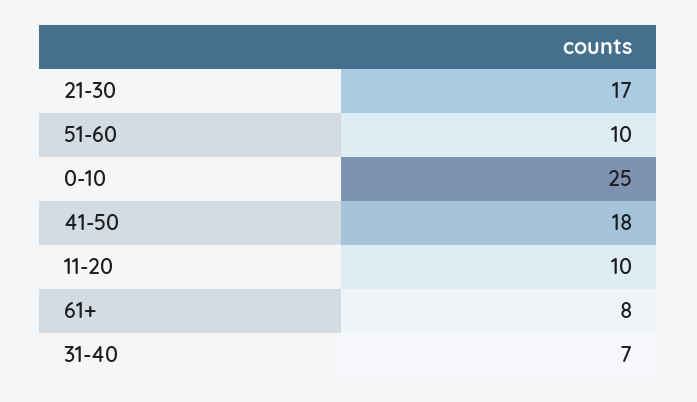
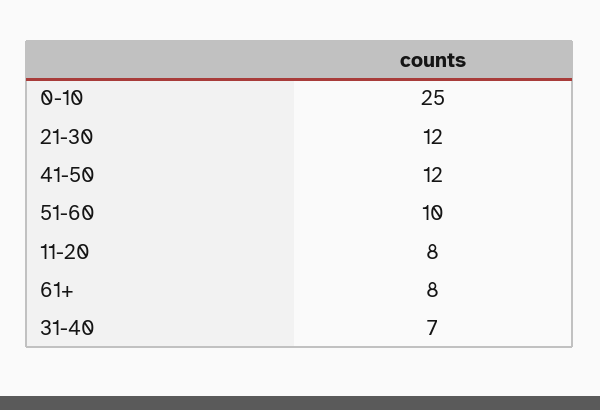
21-30: 17 -> 12
41-50: 18 -> 12
11-20: 10 -> 8

